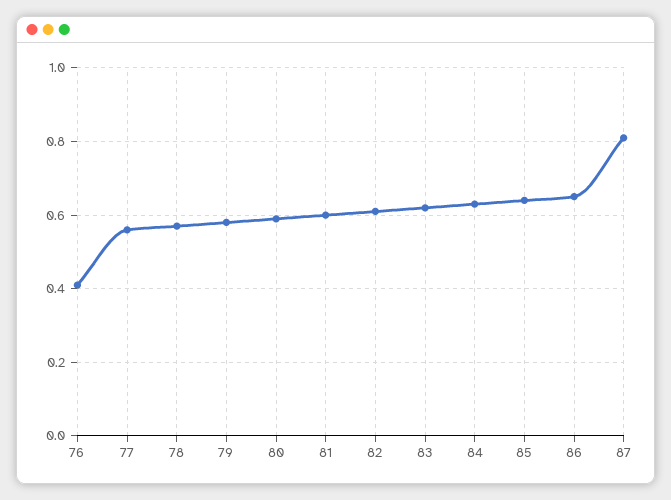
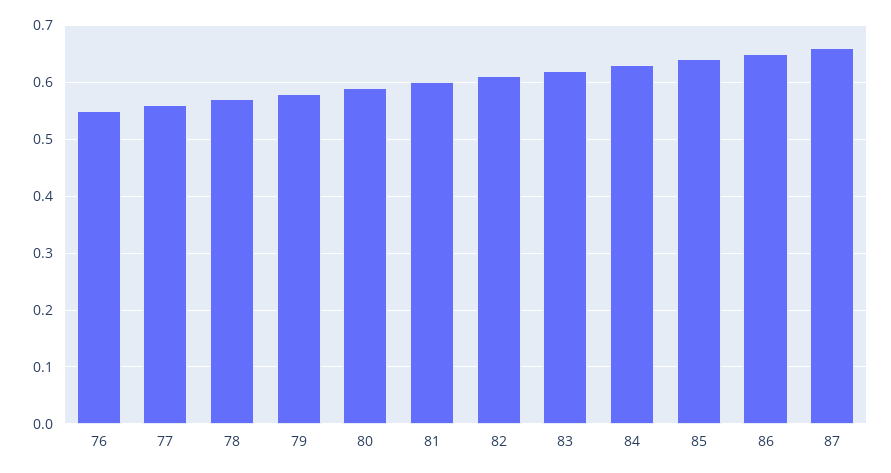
76: 0.4 -> 0.55
87: 0.8 -> 0.65

